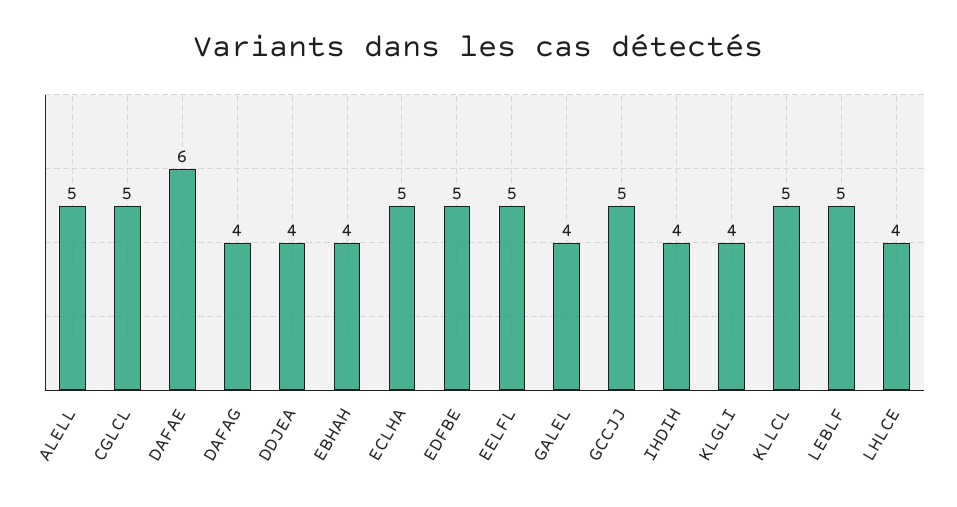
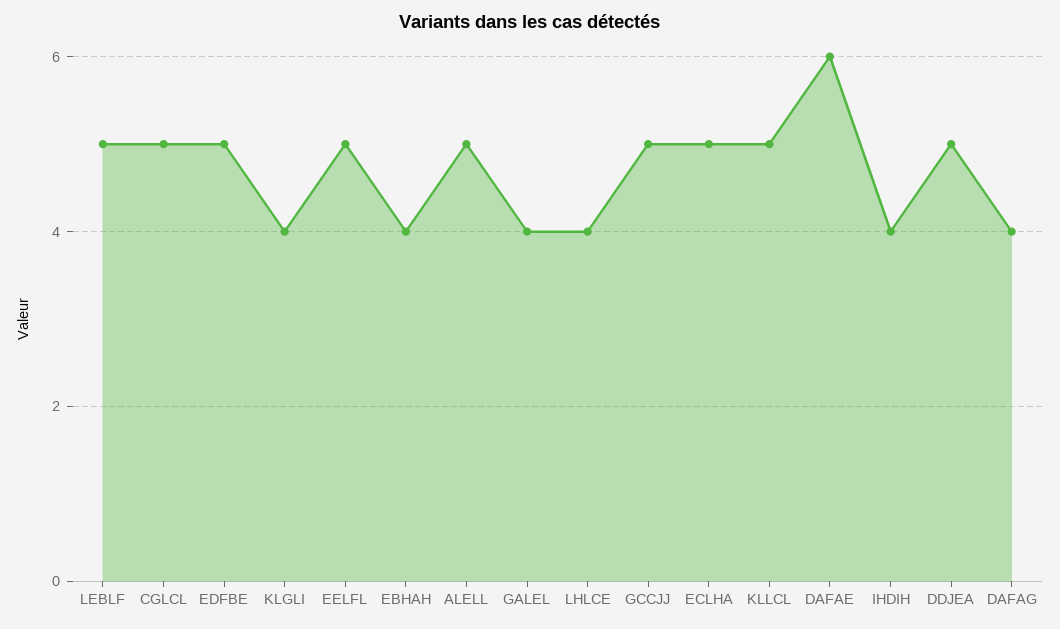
DDJEA: 4 -> 5

